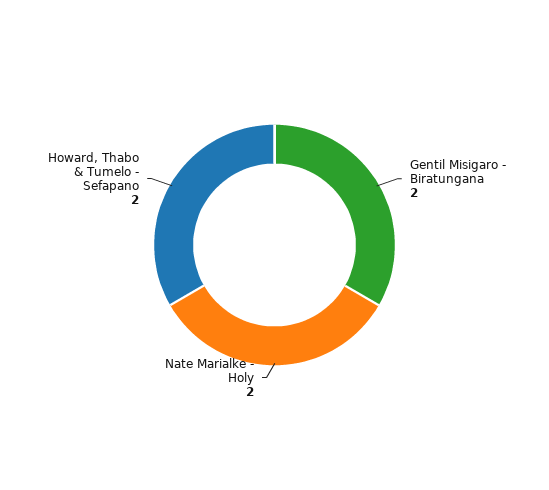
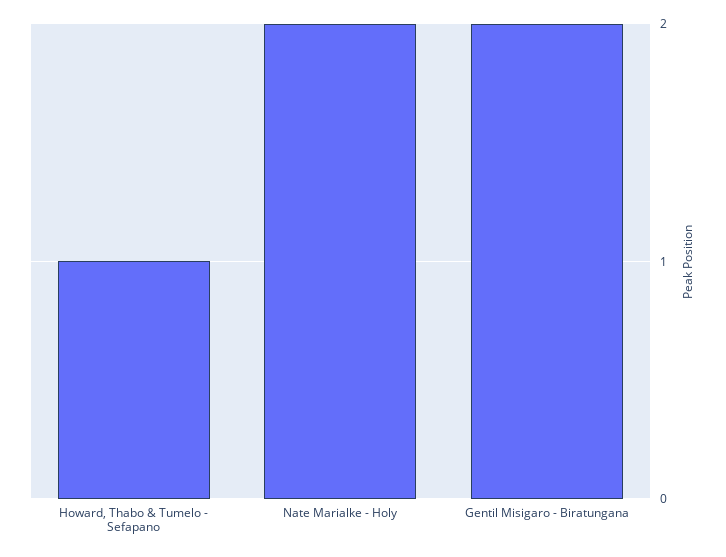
Howard, Thabo & Tumelo - Sefapano: 2 -> 1

